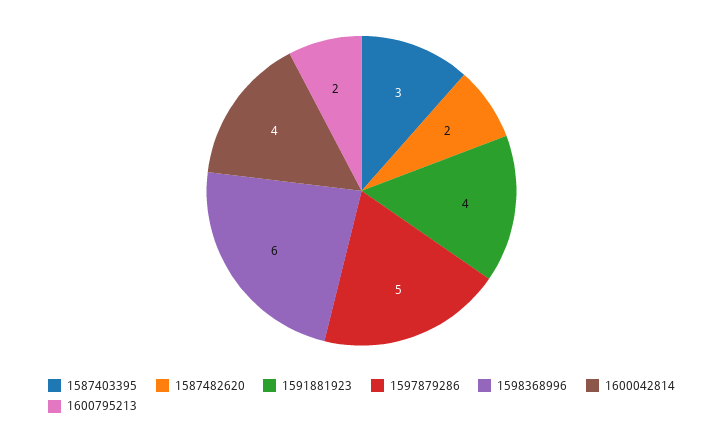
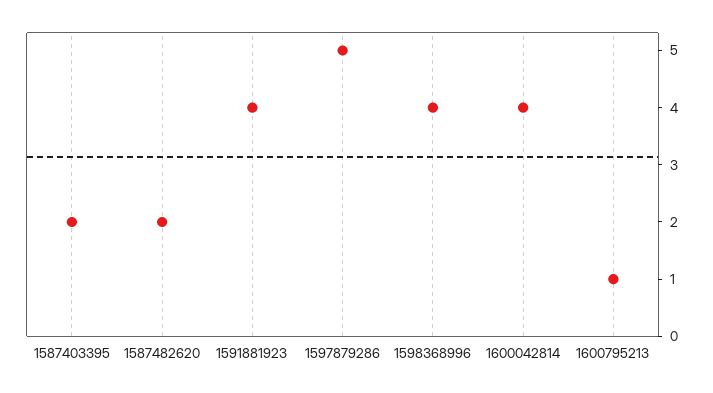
1587403395: 3 -> 2
1598368996: 6 -> 4
1600795213: 2 -> 1

